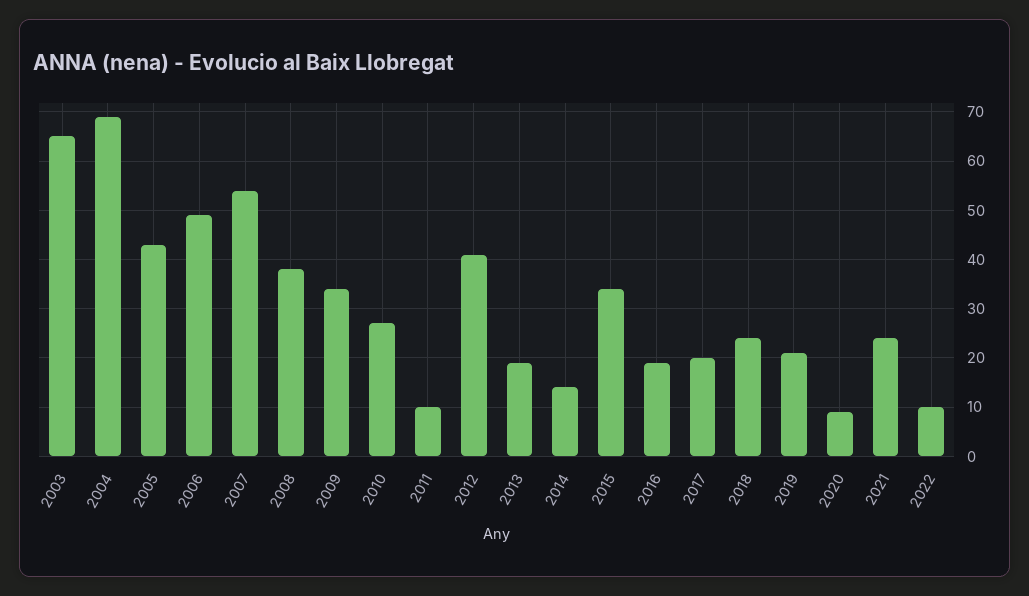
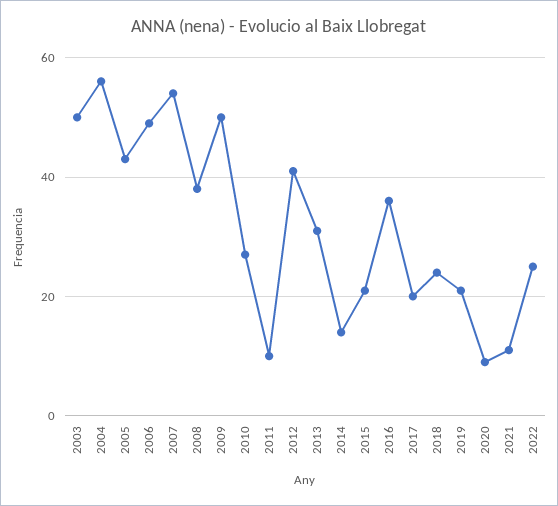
2003: 65 -> 50
2004: 70 -> 55
2009: 35 -> 50
2013: 20 -> 30
2015: 35 -> 20
2016: 20 -> 35
2021: 25 -> 10
2022: 10 -> 25

